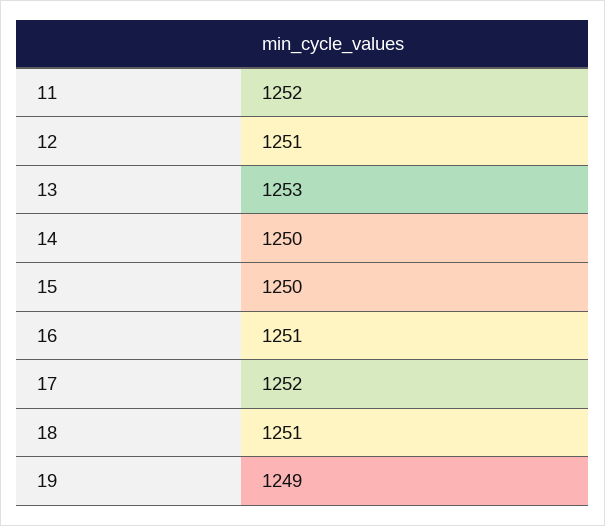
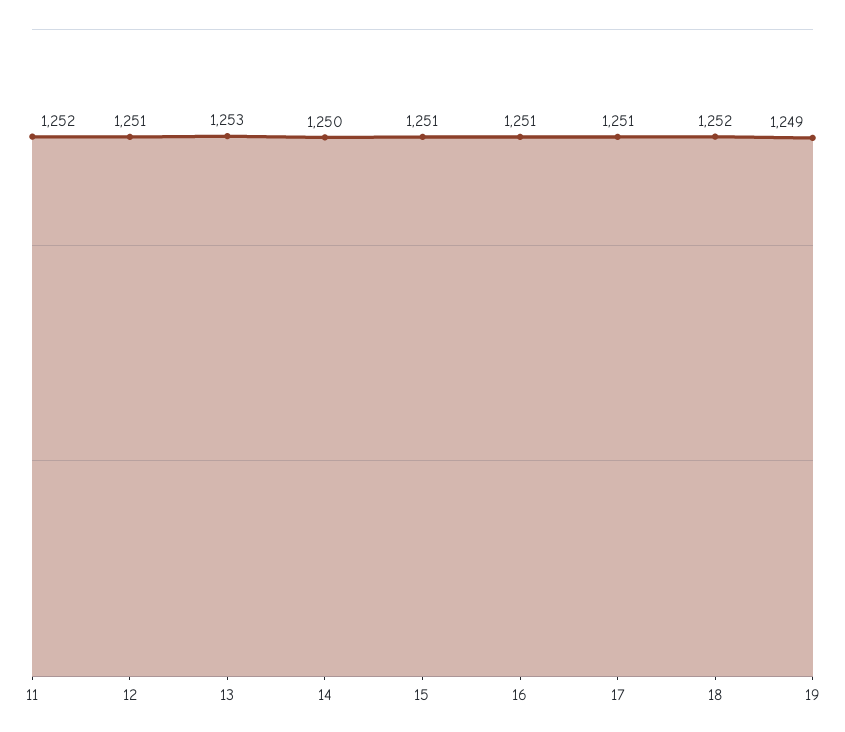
15: 1250 -> 1251
17: 1252 -> 1251
18: 1251 -> 1252

